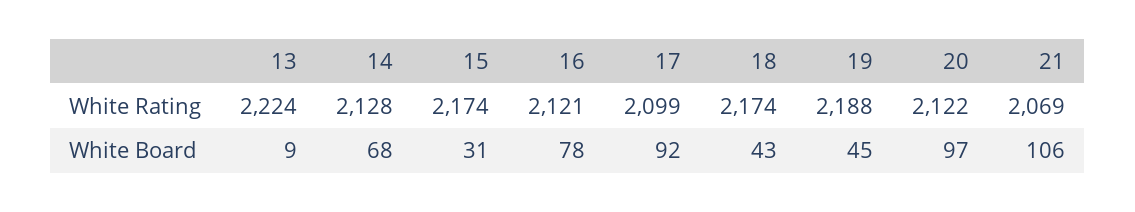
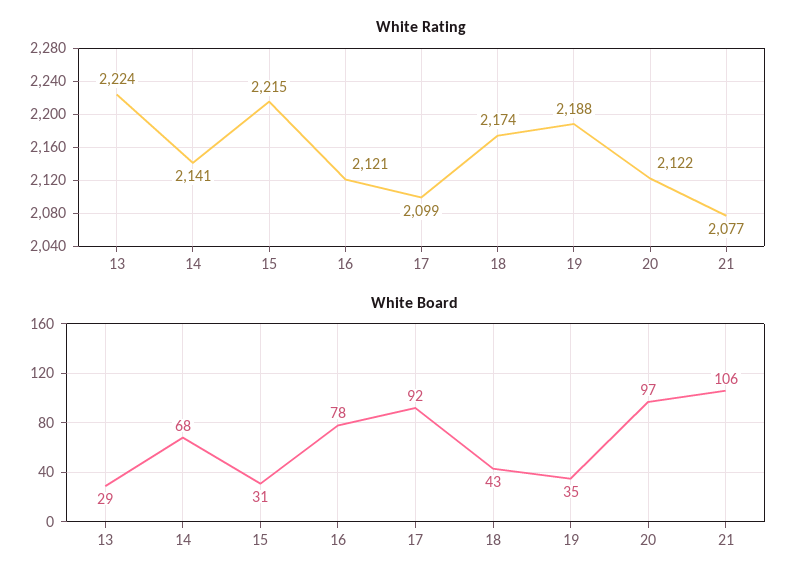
White Rating, 14: 2128 -> 2141
White Rating, 15: 2174 -> 2215
White Rating, 21: 2069 -> 2077
White Board, 13: 9 -> 29
White Board, 19: 45 -> 35

